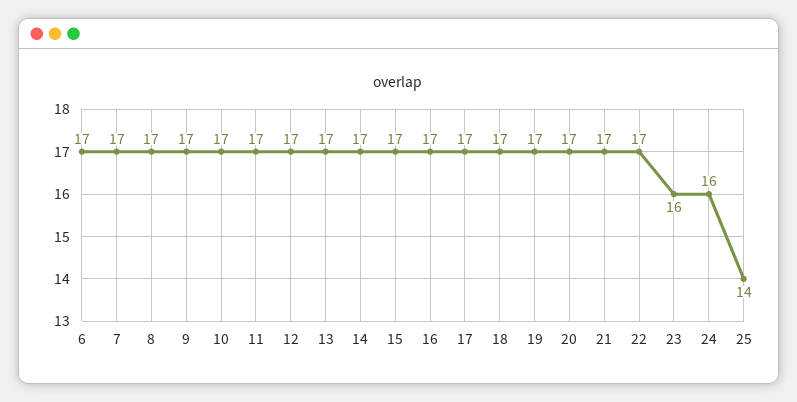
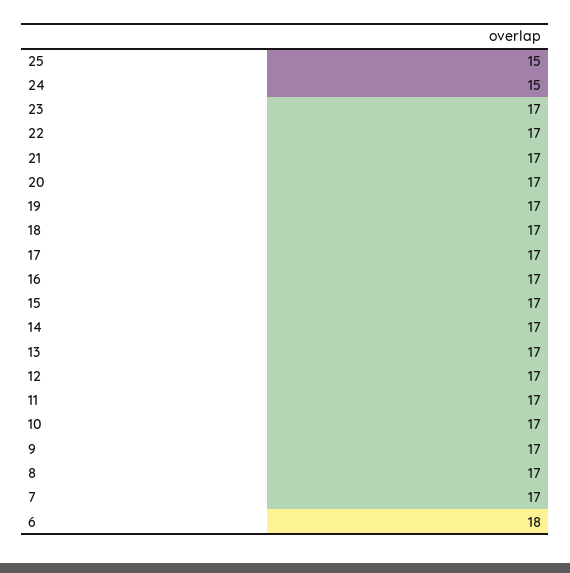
6: 17 -> 18
23: 16 -> 17
24: 16 -> 15
25: 14 -> 15

